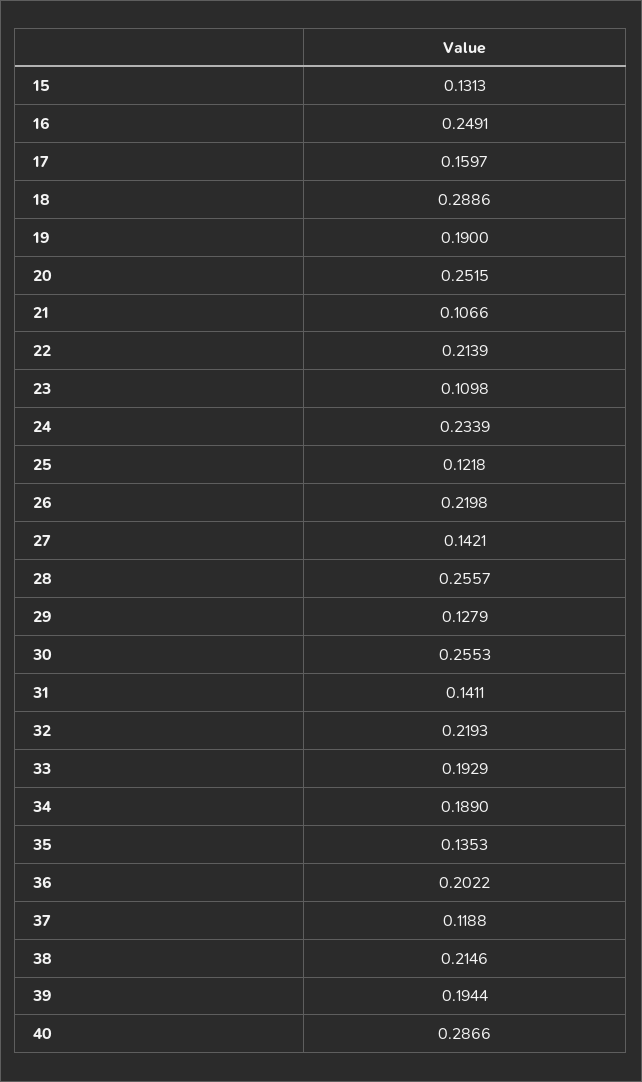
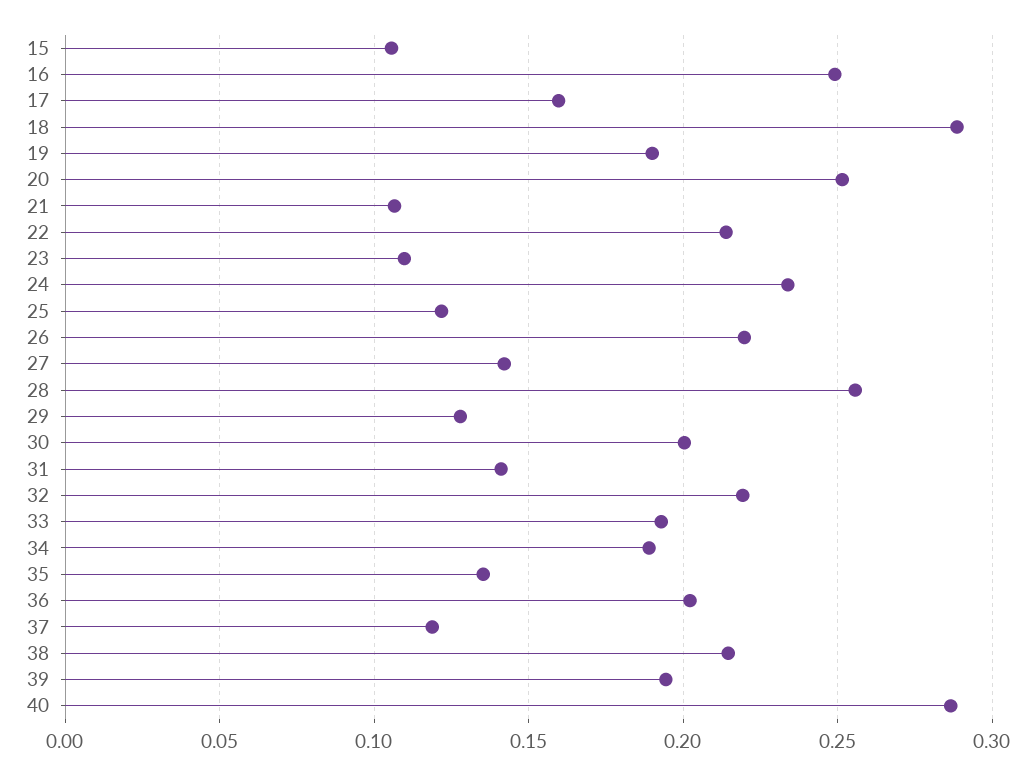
15: 0.1313 -> 0.105
30: 0.2553 -> 0.2

